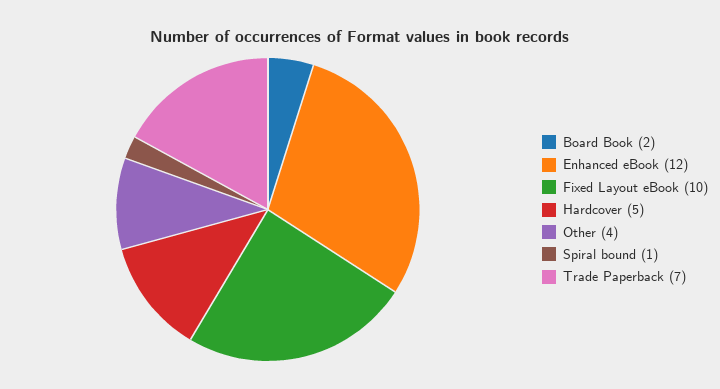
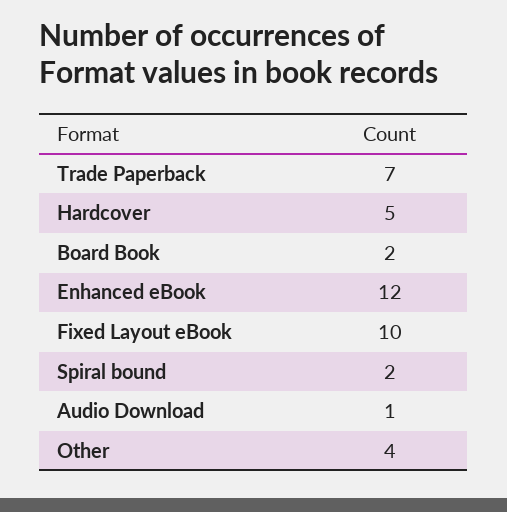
Spiral bound: 1 -> 2
Audio Download: none -> 1

